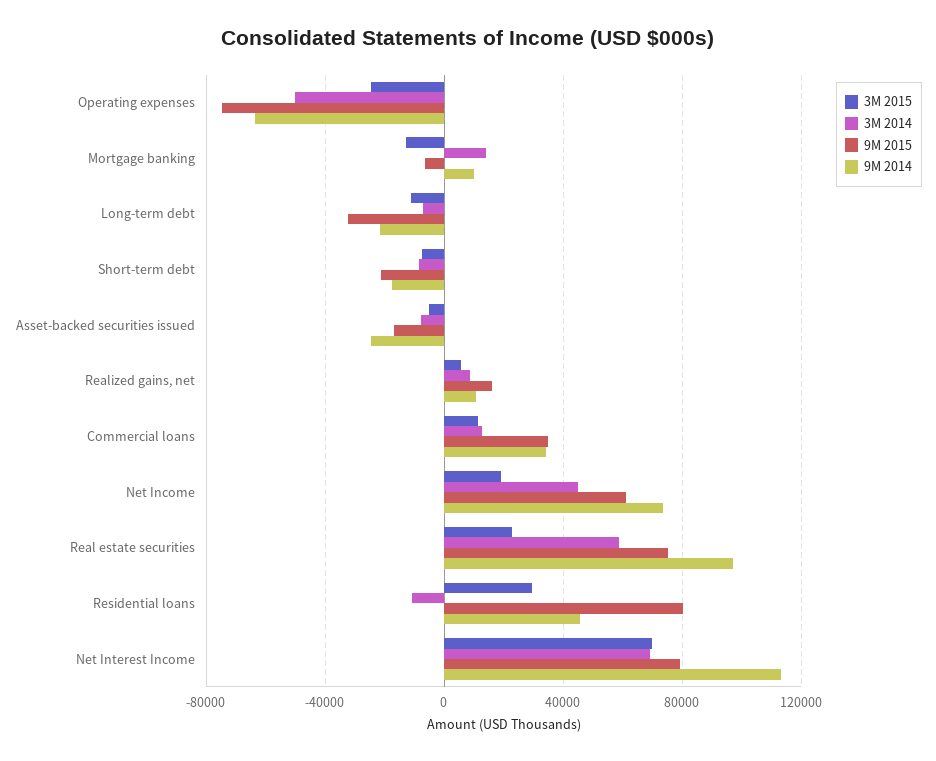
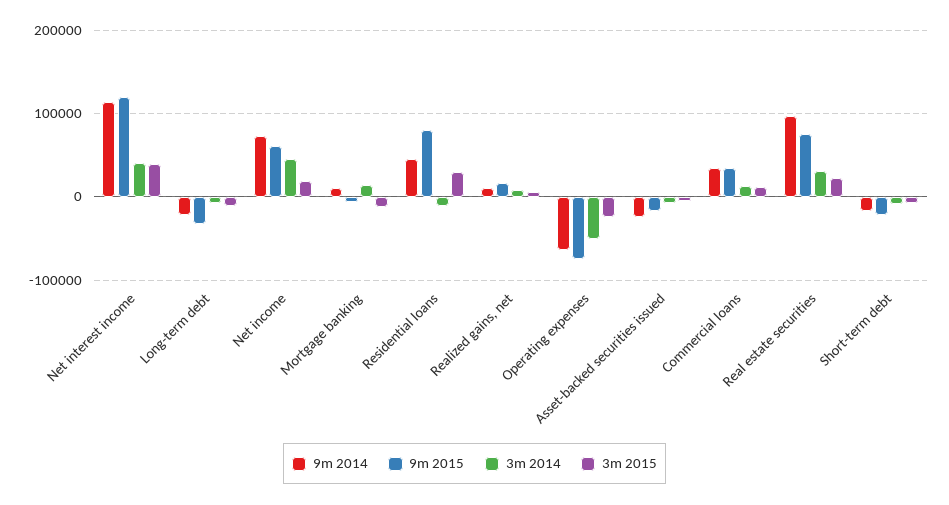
3M 2014, Real estate securities: 60000 -> 30000
3M 2015, Net Interest Income: 70000 -> 40000
3M 2014, Net Interest Income: 70000 -> 40000
9M 2015, Net Interest Income: 80000 -> 120000

